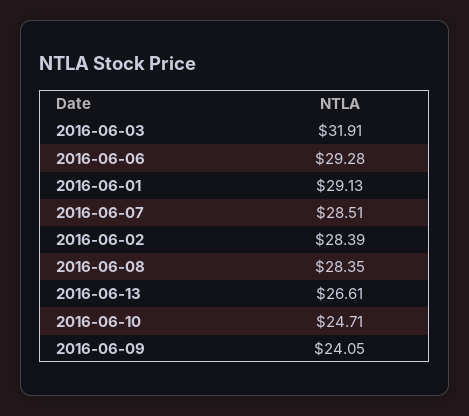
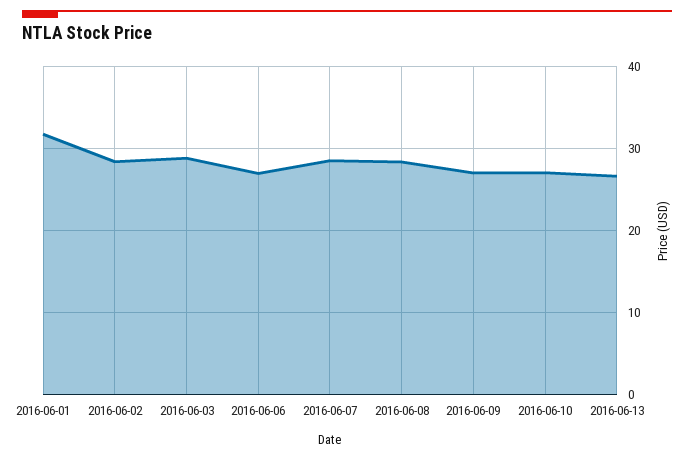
2016-06-03: 31.91 -> 29
2016-06-06: 29.28 -> 27
2016-06-01: 29.13 -> 32
2016-06-10: 24.71 -> 27
2016-06-09: 24.05 -> 27

